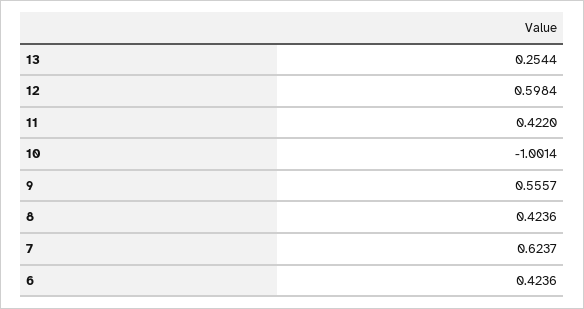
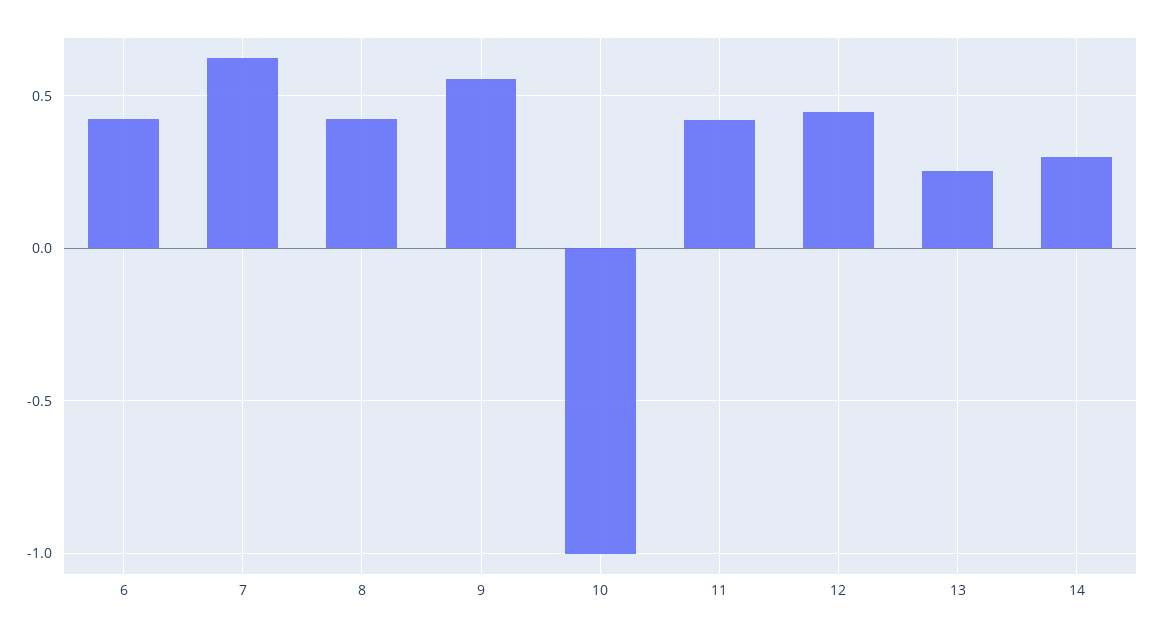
12: 0.5984 -> 0.45
14: none -> 0.3

